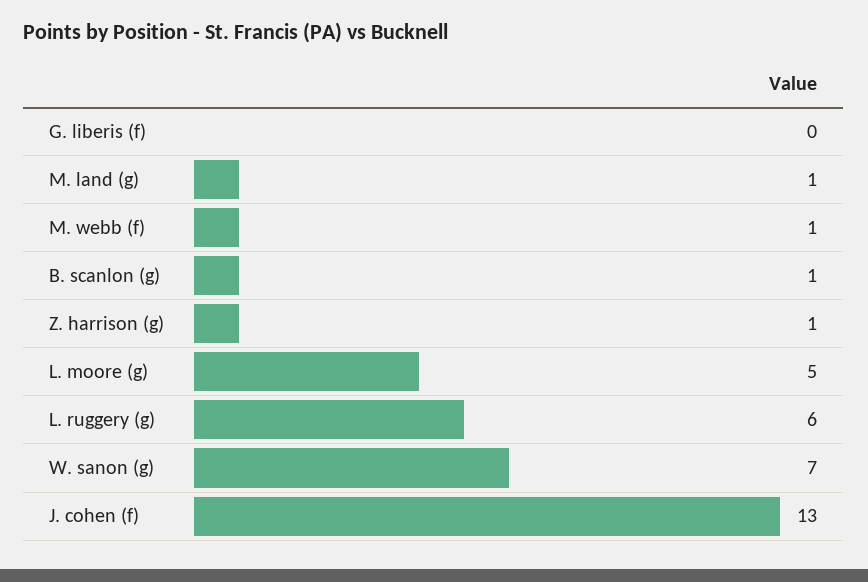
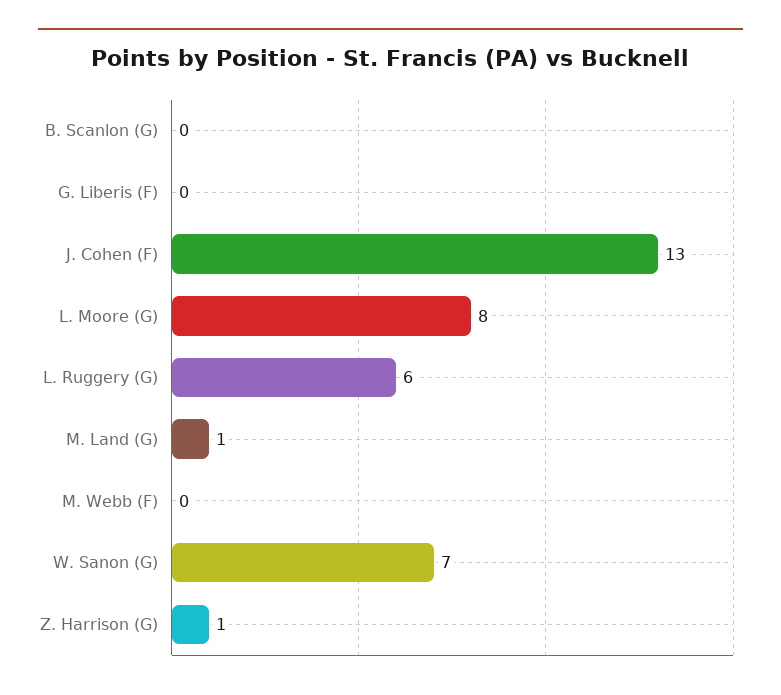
M. webb (f): 1 -> 0
B. scanlon (g): 1 -> 0
L. moore (g): 5 -> 8

